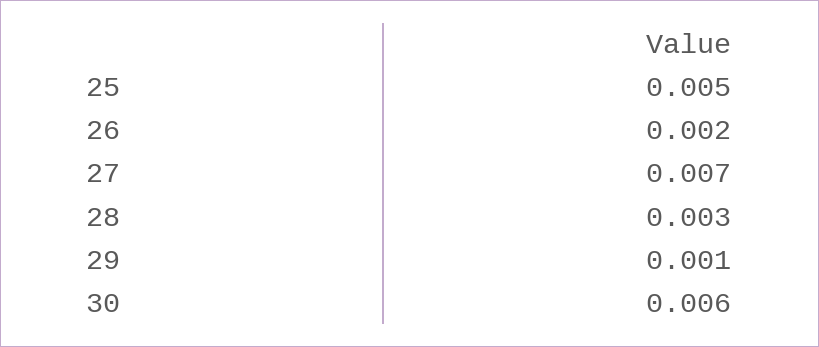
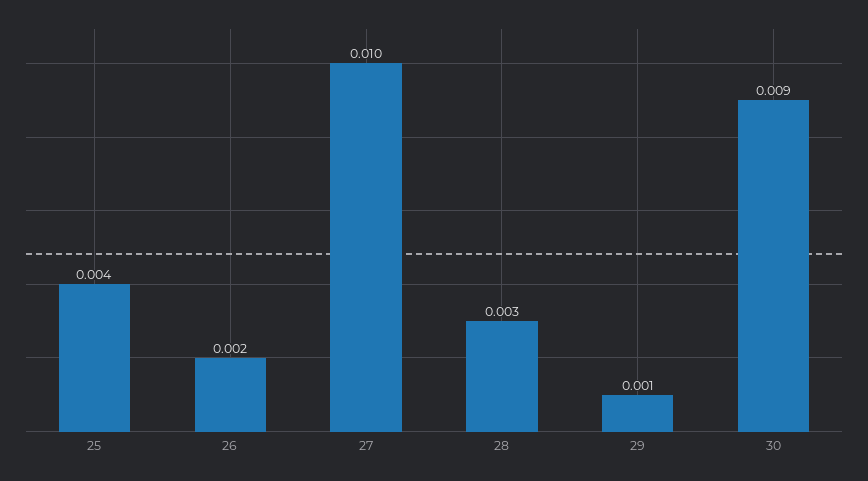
25: 0.005 -> 0.004
27: 0.007 -> 0.01
30: 0.006 -> 0.009

